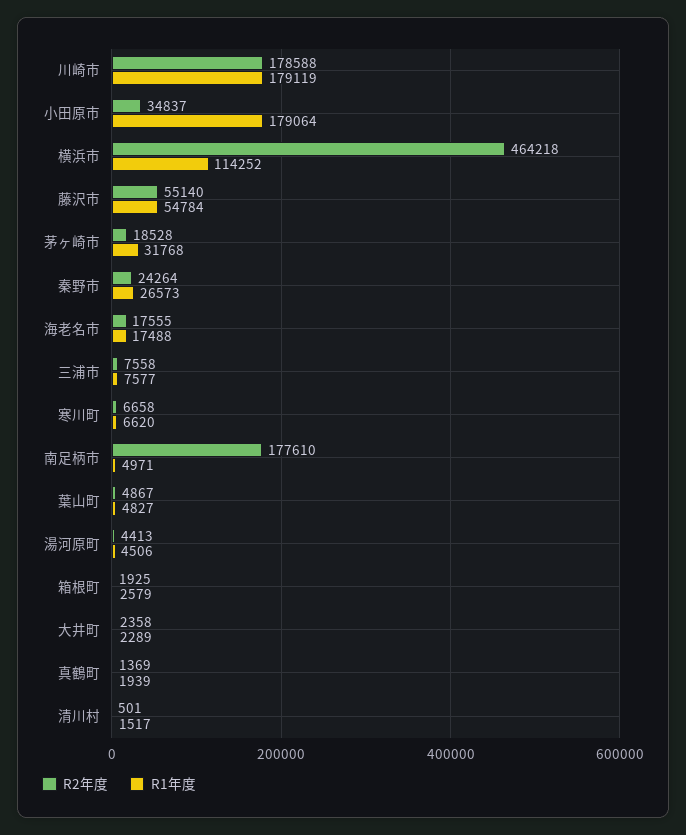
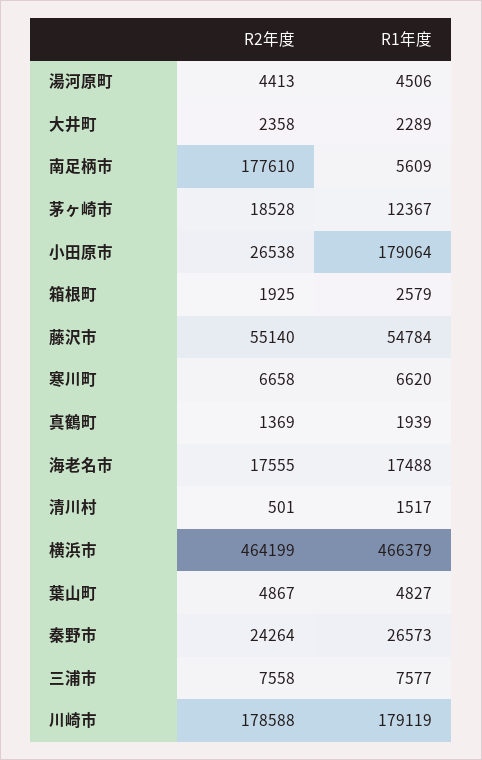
R2年度, 小田原市: 34837 -> 26538
R2年度, 横浜市: 464218 -> 464199
R1年度, 横浜市: 114252 -> 466379
R1年度, 茅ヶ崎市: 31768 -> 12367
R1年度, 南足柄市: 4971 -> 5609

